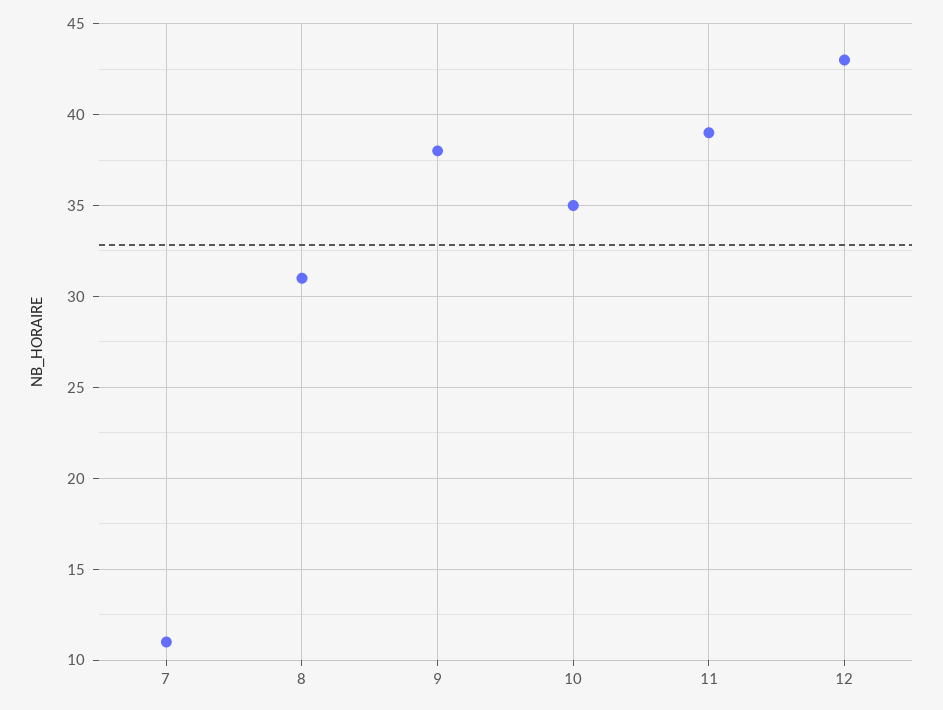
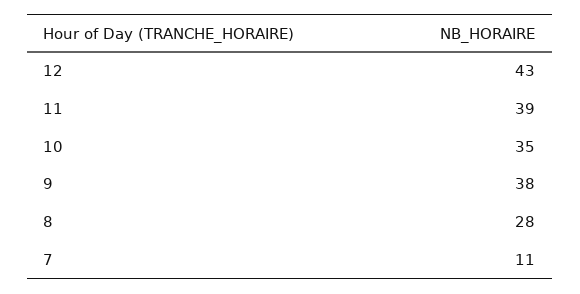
8: 31 -> 28

